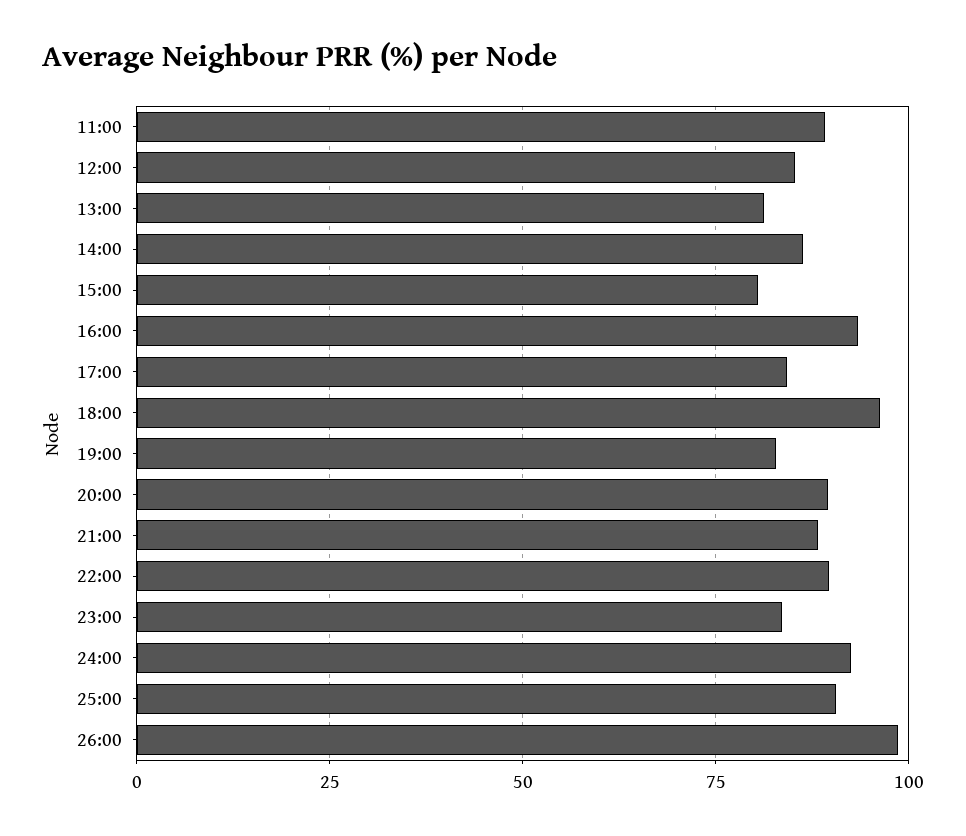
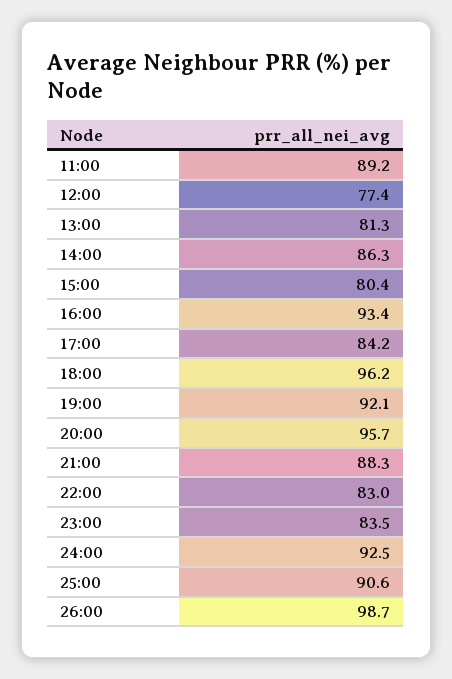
12:00: 85 -> 77.4
19:00: 82.5 -> 92.1
20:00: 90 -> 95.7
22:00: 90 -> 83

